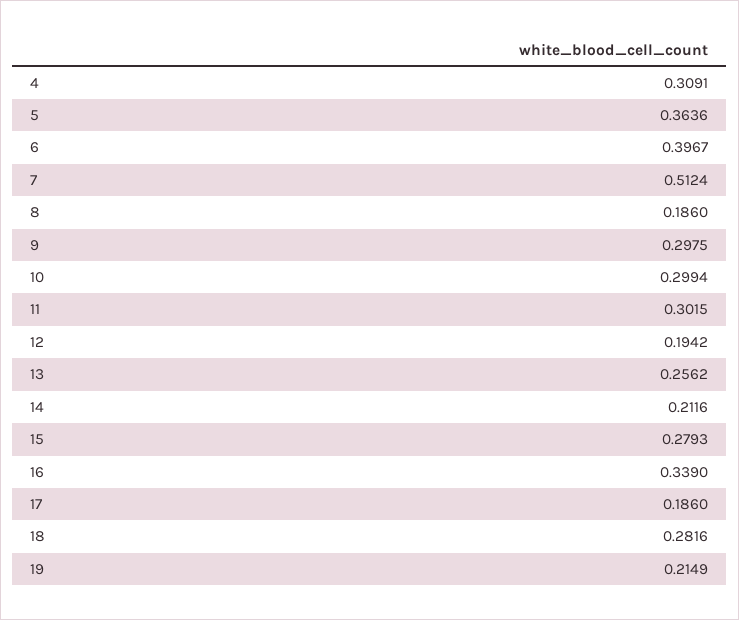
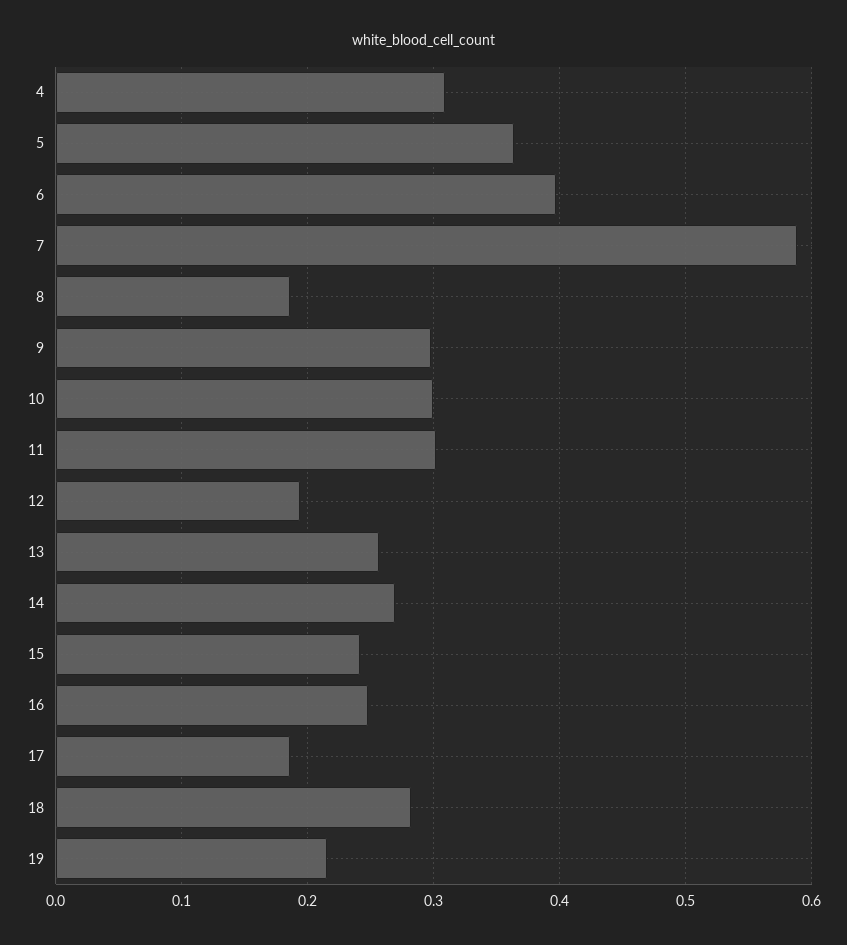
7: 0.5124 -> 0.59
14: 0.2116 -> 0.27
15: 0.2793 -> 0.24
16: 0.339 -> 0.25

